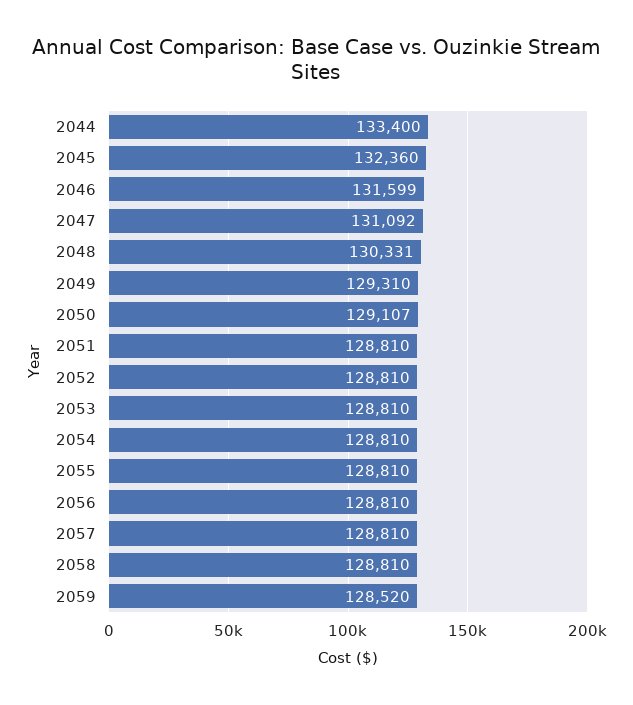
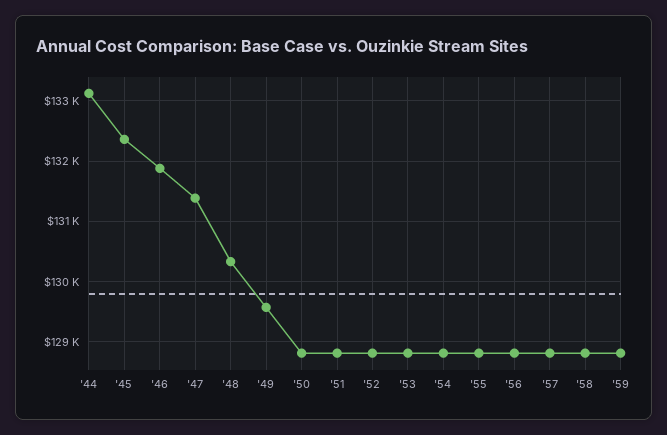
2044: 133400 -> 133100
2046: 131599 -> 131900
2047: 131092 -> 131400
2049: 129310 -> 129600
2050: 129107 -> 128800
2059: 128520 -> 128800

